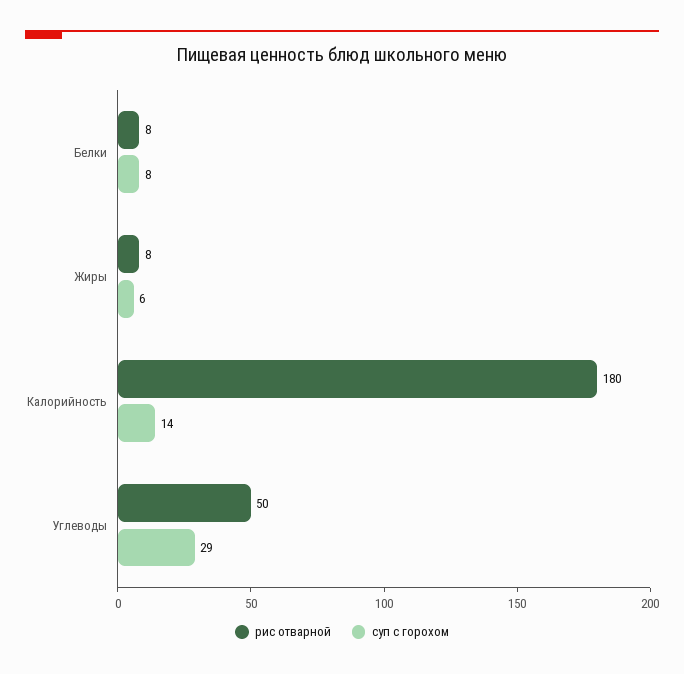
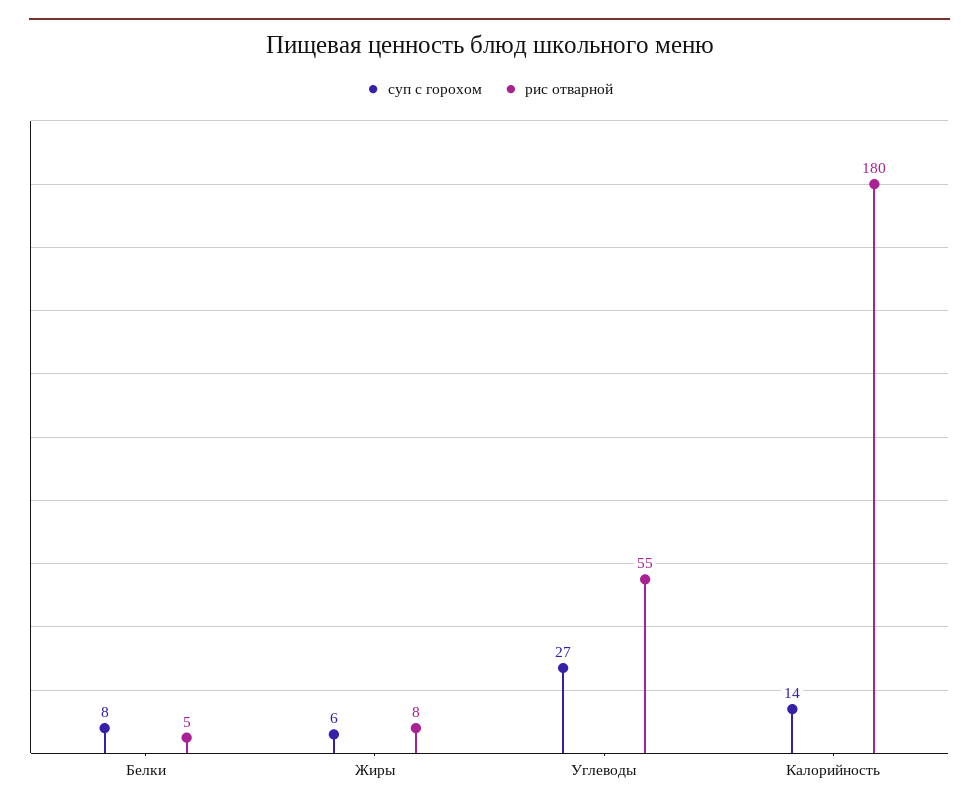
рис отварной, Белки: 8 -> 5
рис отварной, Углеводы: 50 -> 55
суп с горохом, Углеводы: 29 -> 27

